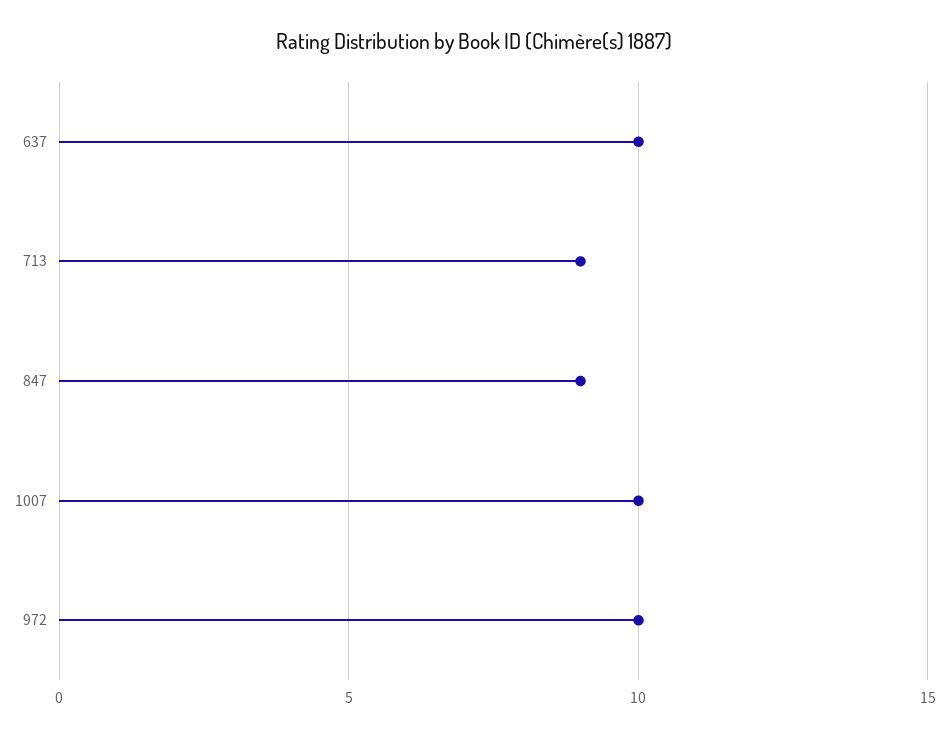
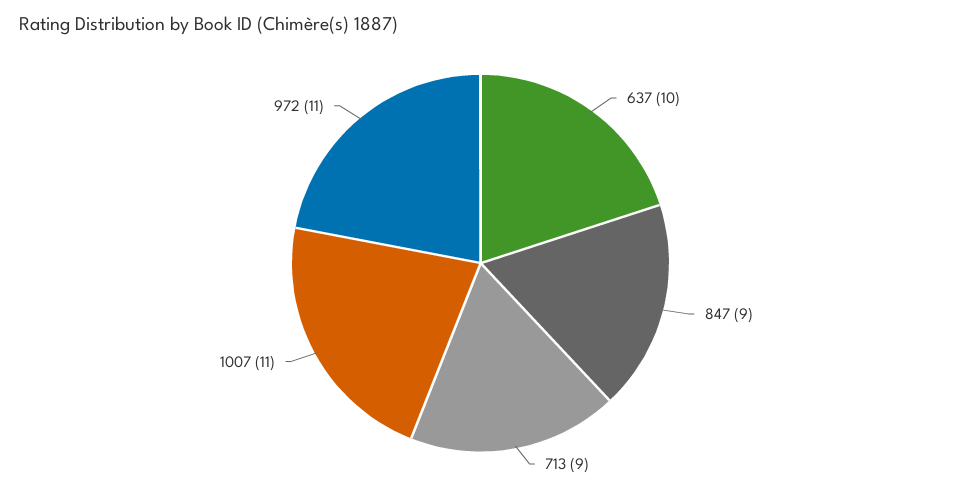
1007: 10 -> 11
972: 10 -> 11

